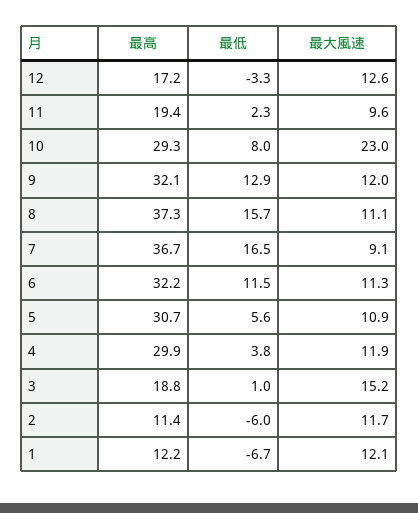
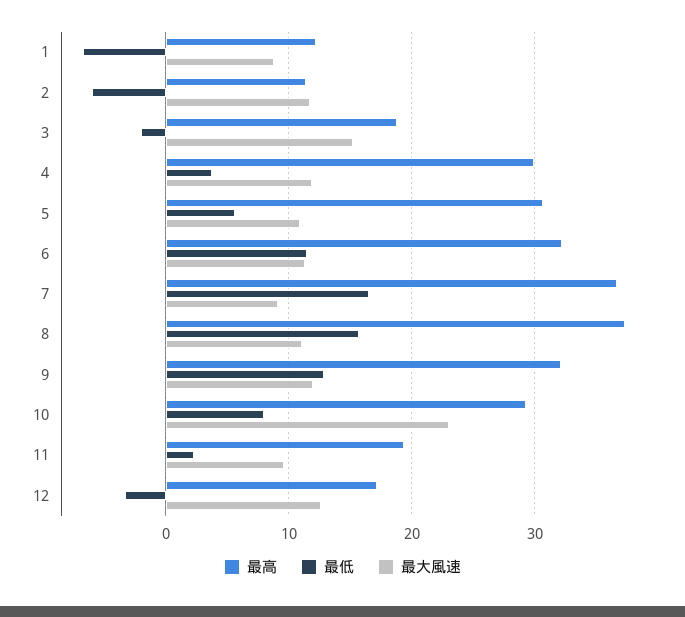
最低, 3: 1 -> -2
最大風速, 1: 12.1 -> 9

